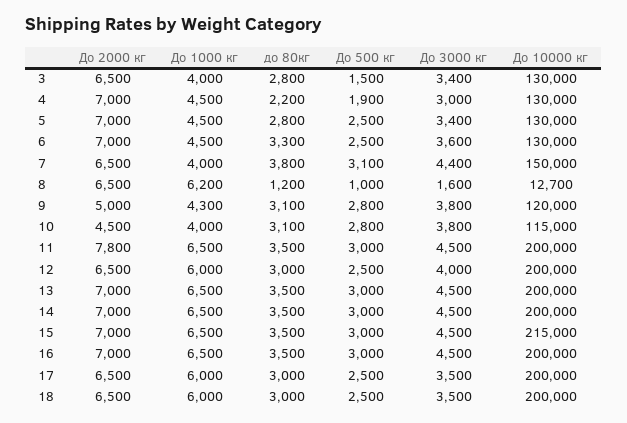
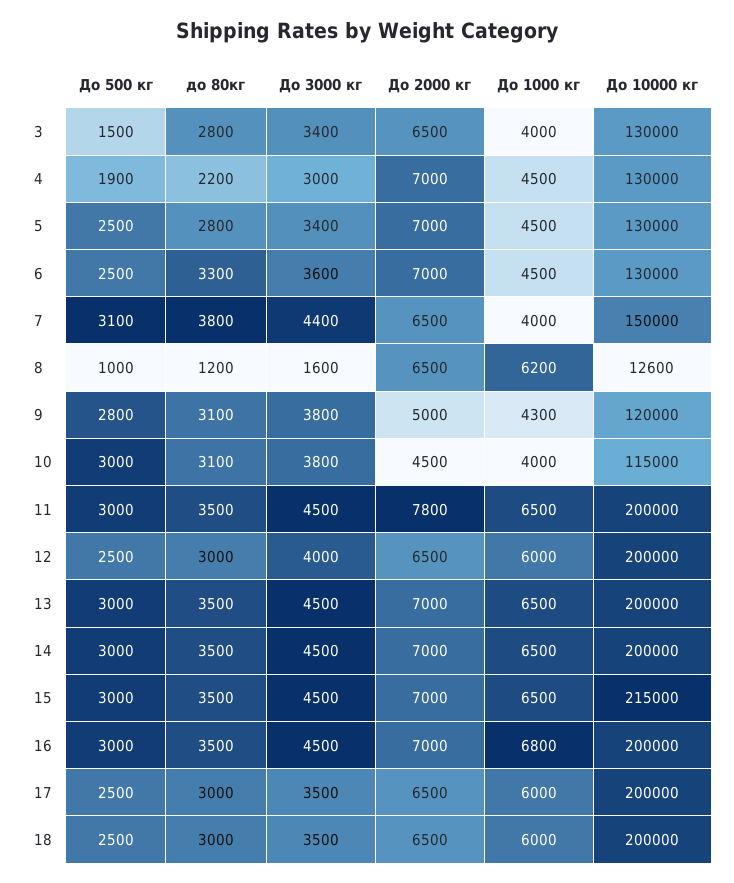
До 10000 кг, 8: 12700 -> 12600
До 500 кг, 10: 2800 -> 3000
До 1000 кг, 16: 6500 -> 6800

